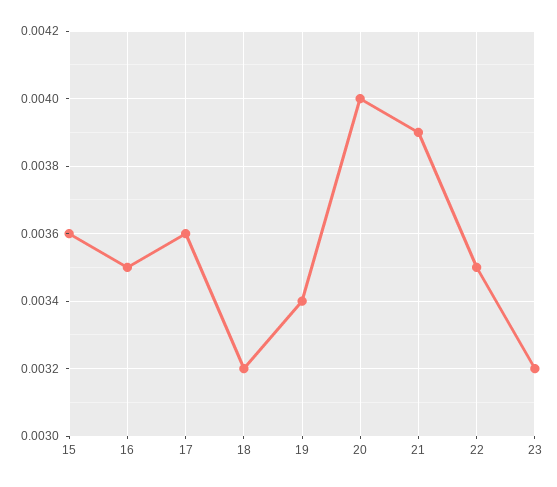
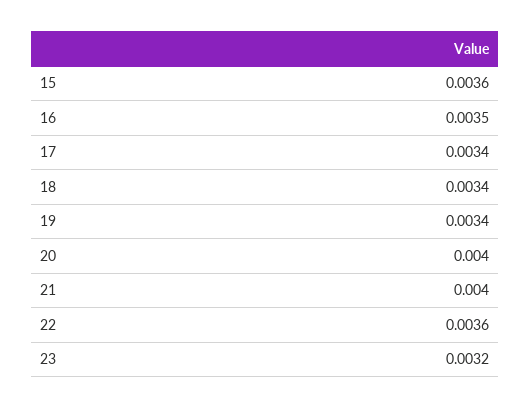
17: 0.0036 -> 0.0034
18: 0.0032 -> 0.0034
21: 0.0039 -> 0.004
22: 0.0035 -> 0.0036

